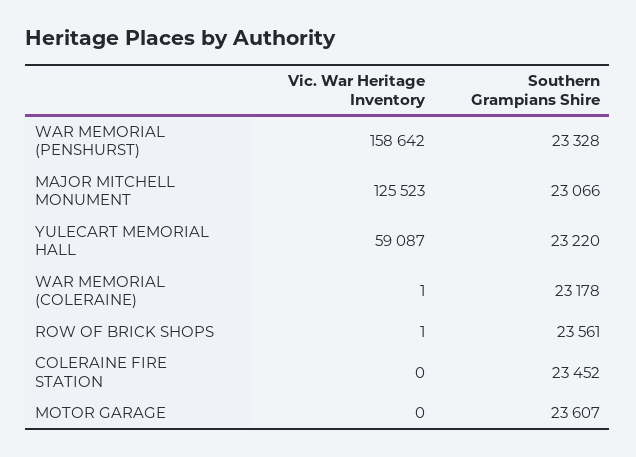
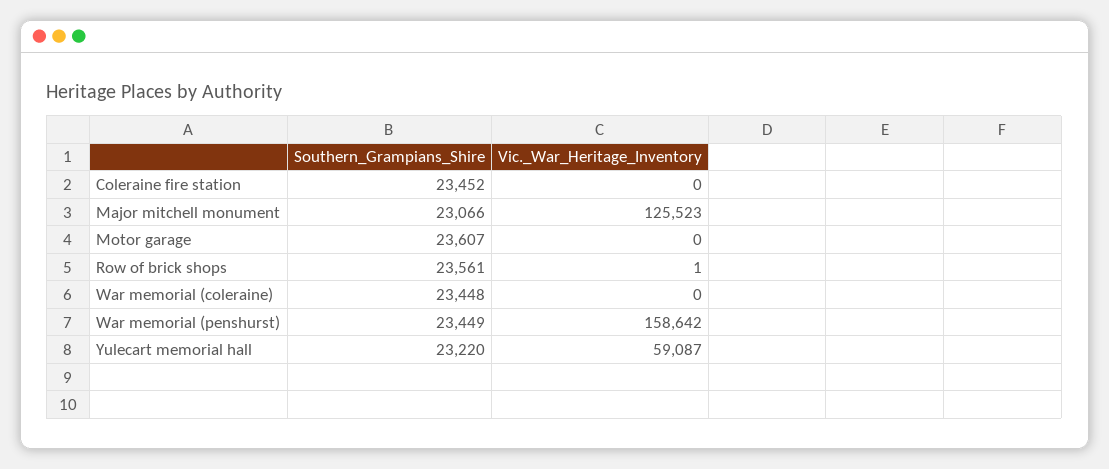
Southern Grampians Shire, WAR MEMORIAL (PENSHURST): 23328 -> 23449
Vic. War Heritage Inventory, WAR MEMORIAL (COLERAINE): 1 -> 0
Southern Grampians Shire, WAR MEMORIAL (COLERAINE): 23178 -> 23448

